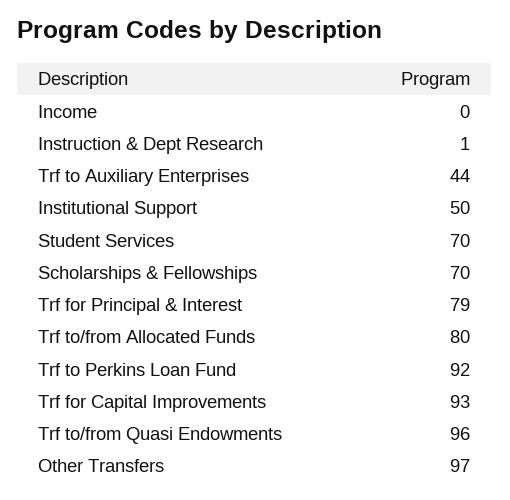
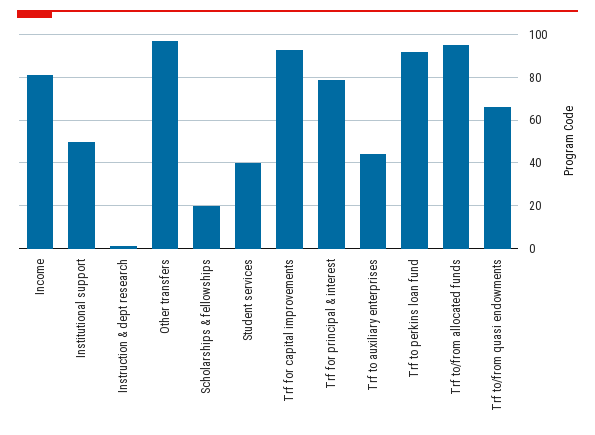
Income: 0 -> 80
Student Services: 70 -> 40
Scholarships & Fellowships: 70 -> 20
Trf to/from Allocated Funds: 80 -> 95
Trf to/from Quasi Endowments: 96 -> 65

